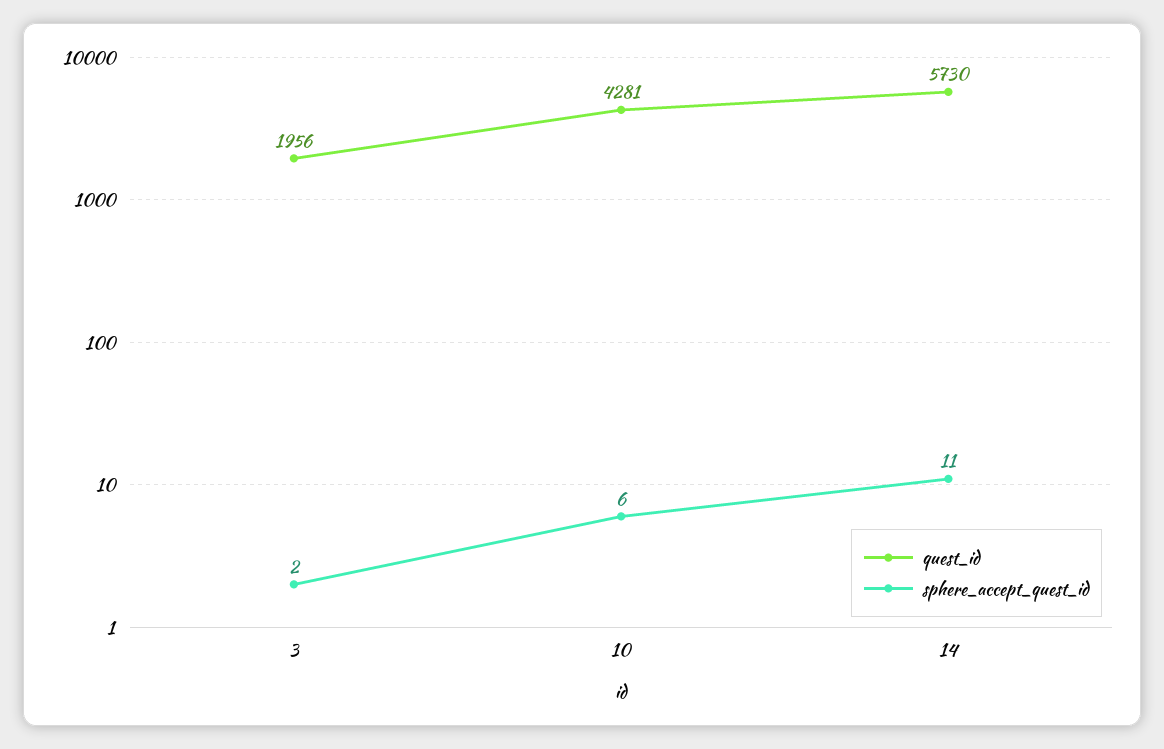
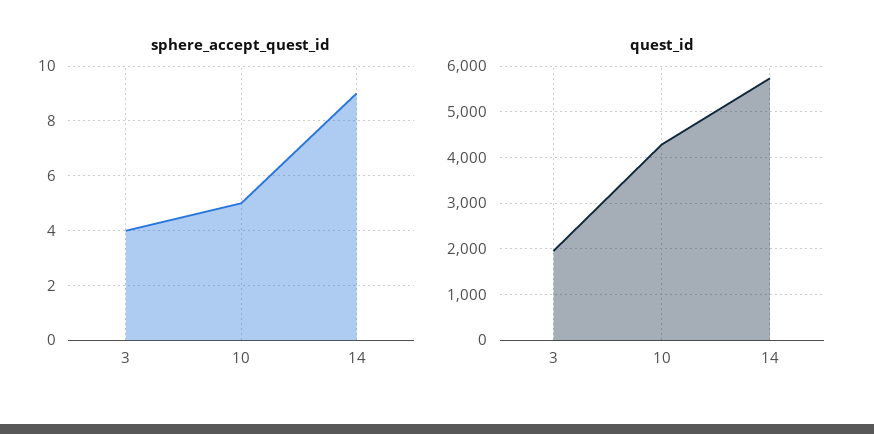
sphere_accept_quest_id, 3: 2 -> 4
sphere_accept_quest_id, 10: 6 -> 5
sphere_accept_quest_id, 14: 11 -> 9

